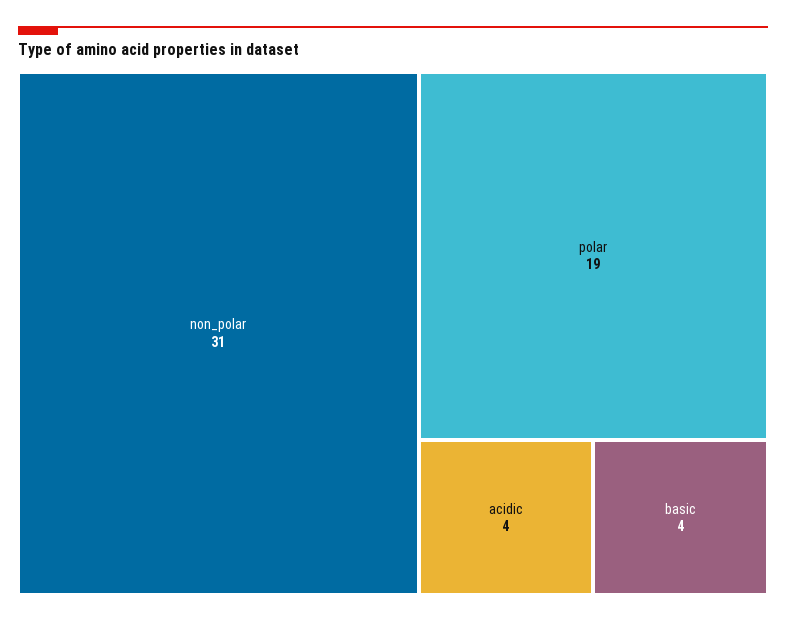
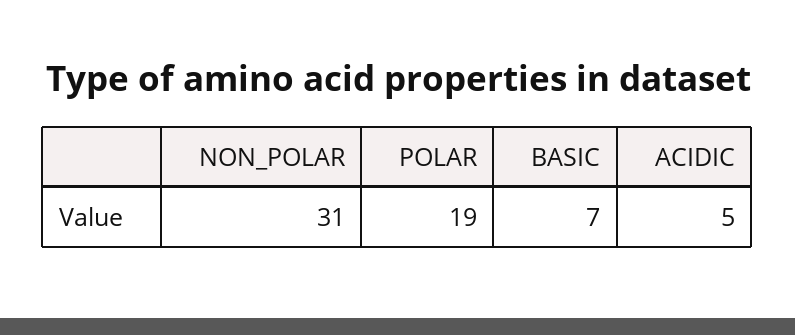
acidic: 4 -> 5
basic: 4 -> 7

